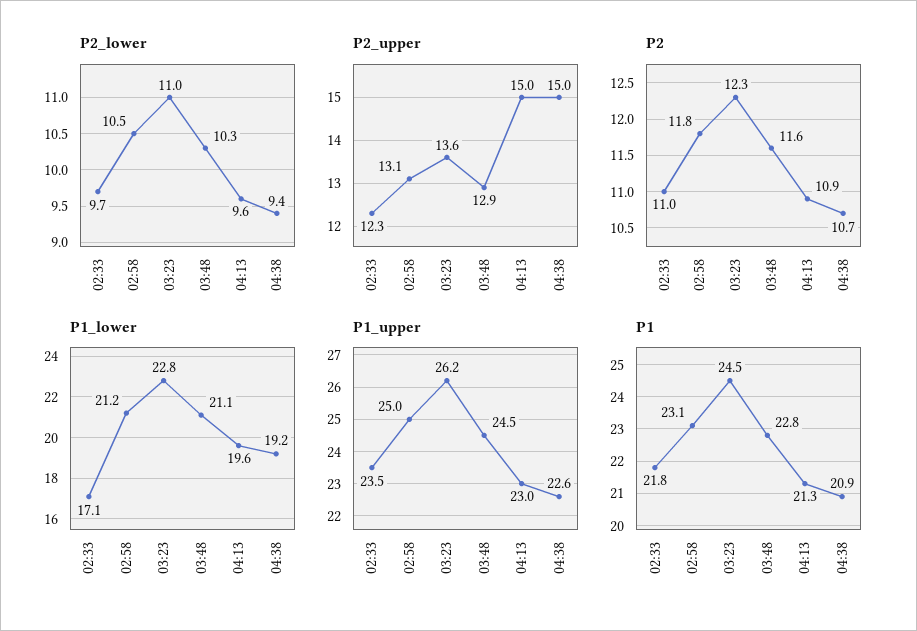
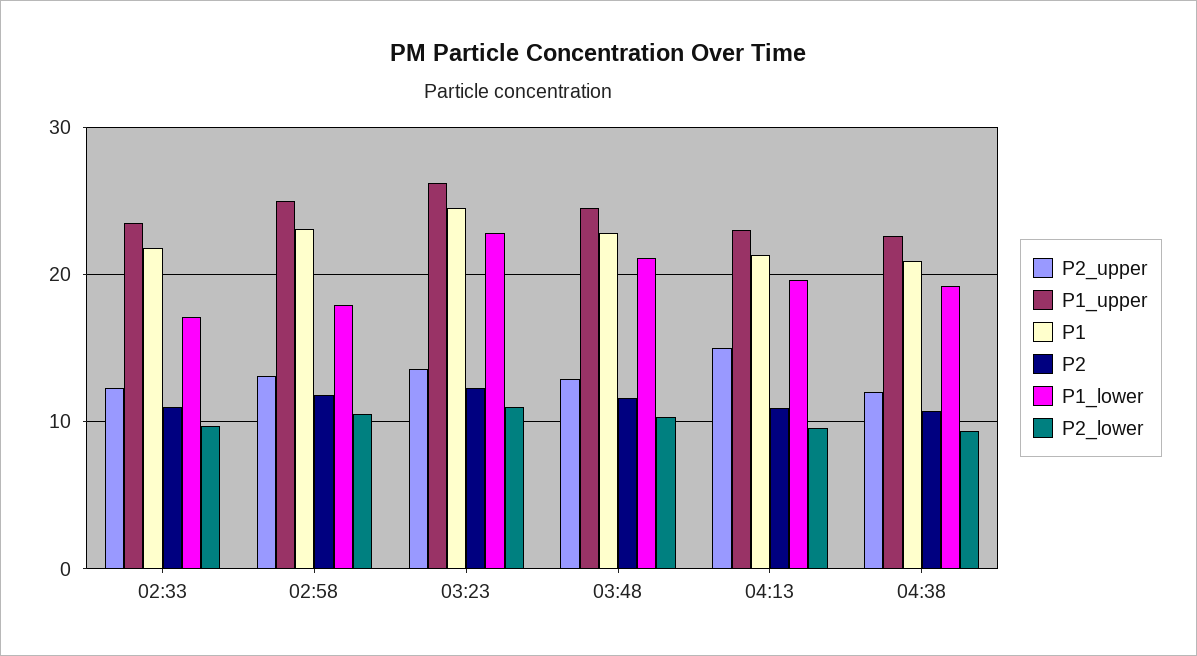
P2_upper, 04:38: 15 -> 12
P1_lower, 02:58: 21.2 -> 18

